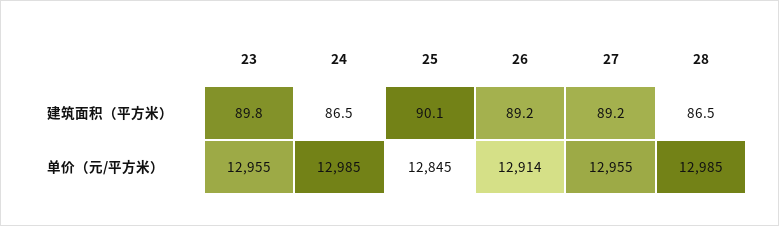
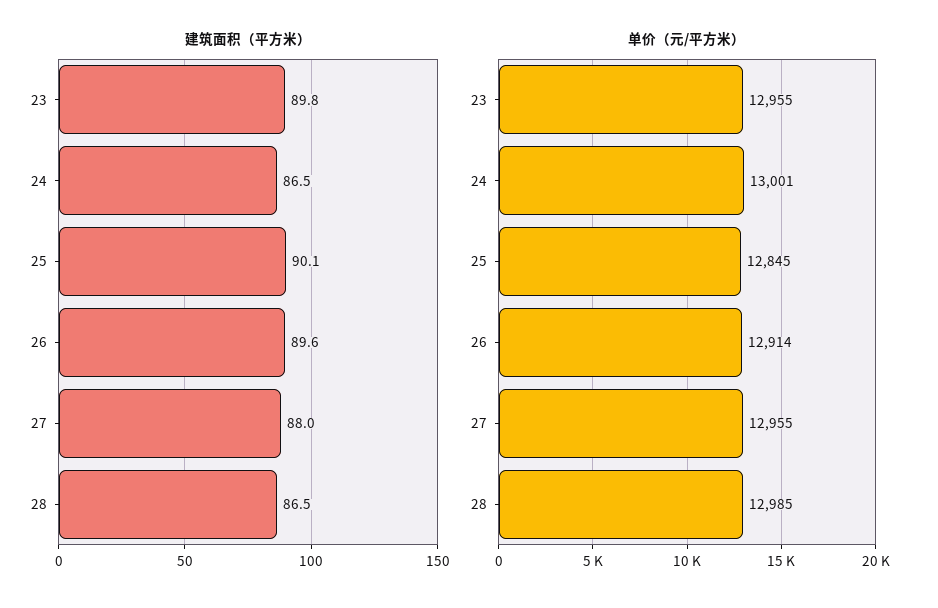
建筑面积（平方米）, 26: 89.2 -> 89.6
建筑面积（平方米）, 27: 89.2 -> 88
单价（元/平方米）, 24: 12985 -> 13001

